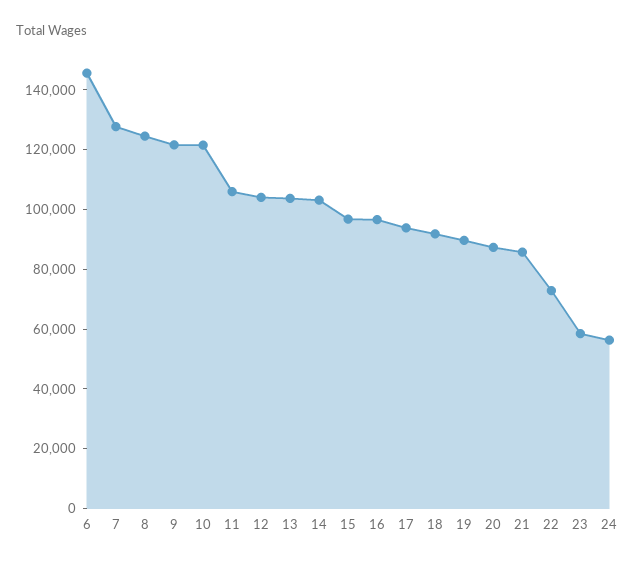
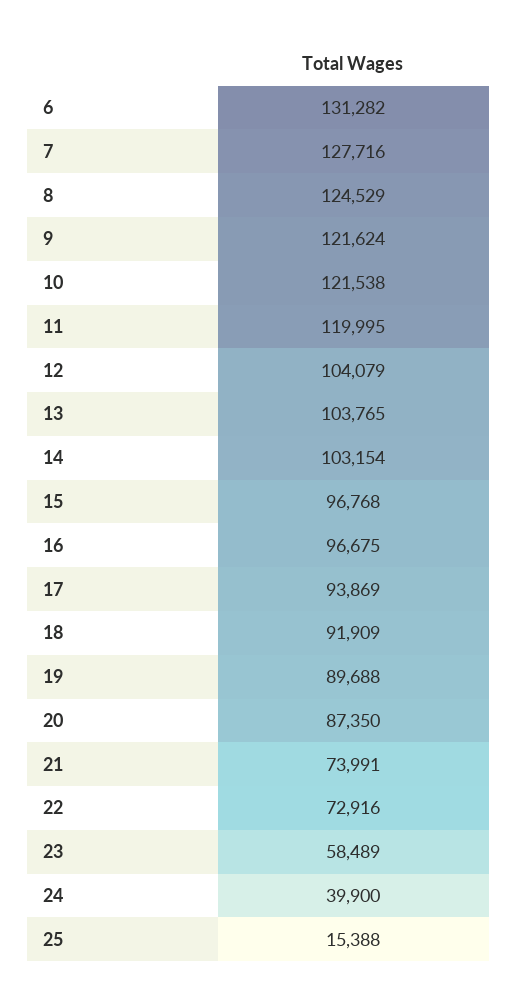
6: 145000 -> 131282
11: 105000 -> 119995
21: 85000 -> 73991
24: 55000 -> 39900
25: none -> 15388

